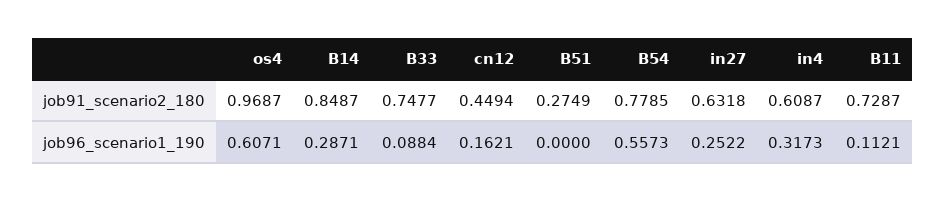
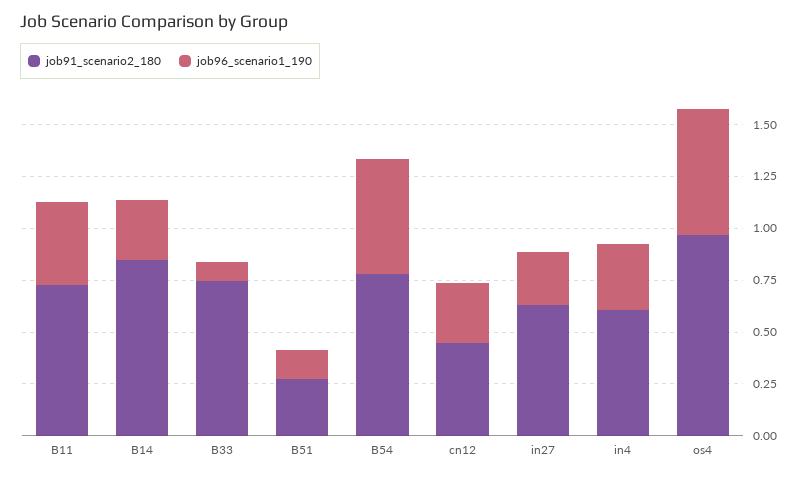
job96_scenario1_190, cn12: 0.1621 -> 0.3
job96_scenario1_190, B51: 0 -> 0.15
job96_scenario1_190, B11: 0.1121 -> 0.4

